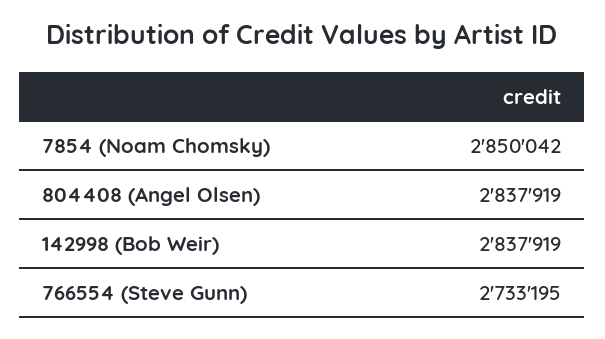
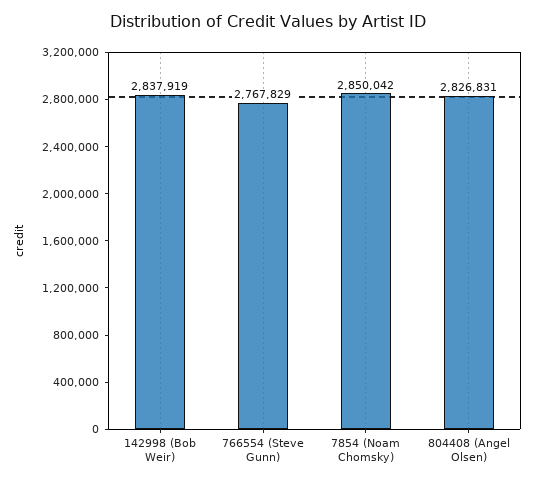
804408 (Angel Olsen): 2837919 -> 2826831
766554 (Steve Gunn): 2733195 -> 2767829

